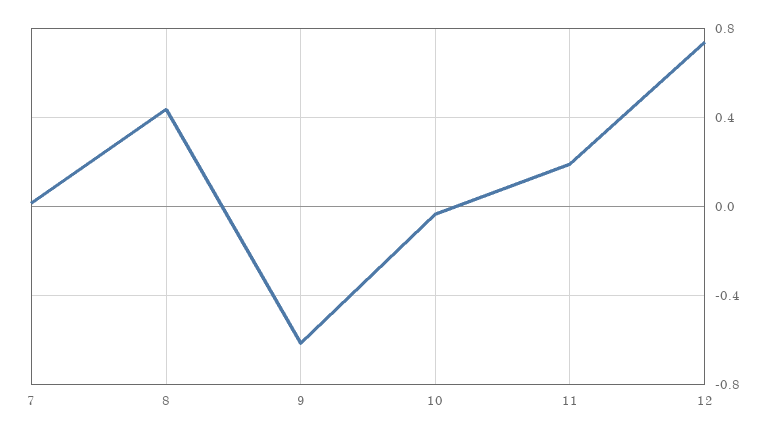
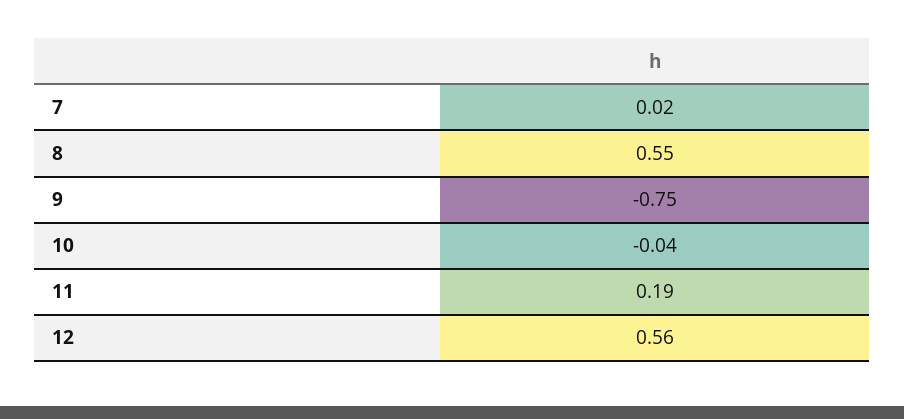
8: 0.45 -> 0.55
9: -0.6 -> -0.75
12: 0.75 -> 0.56

